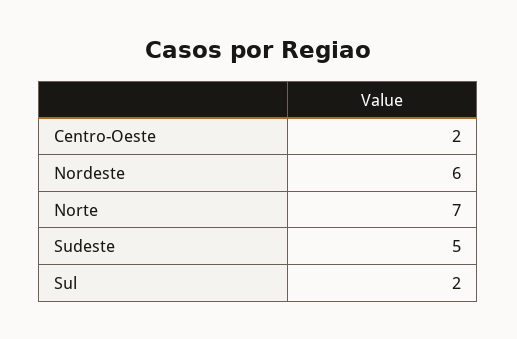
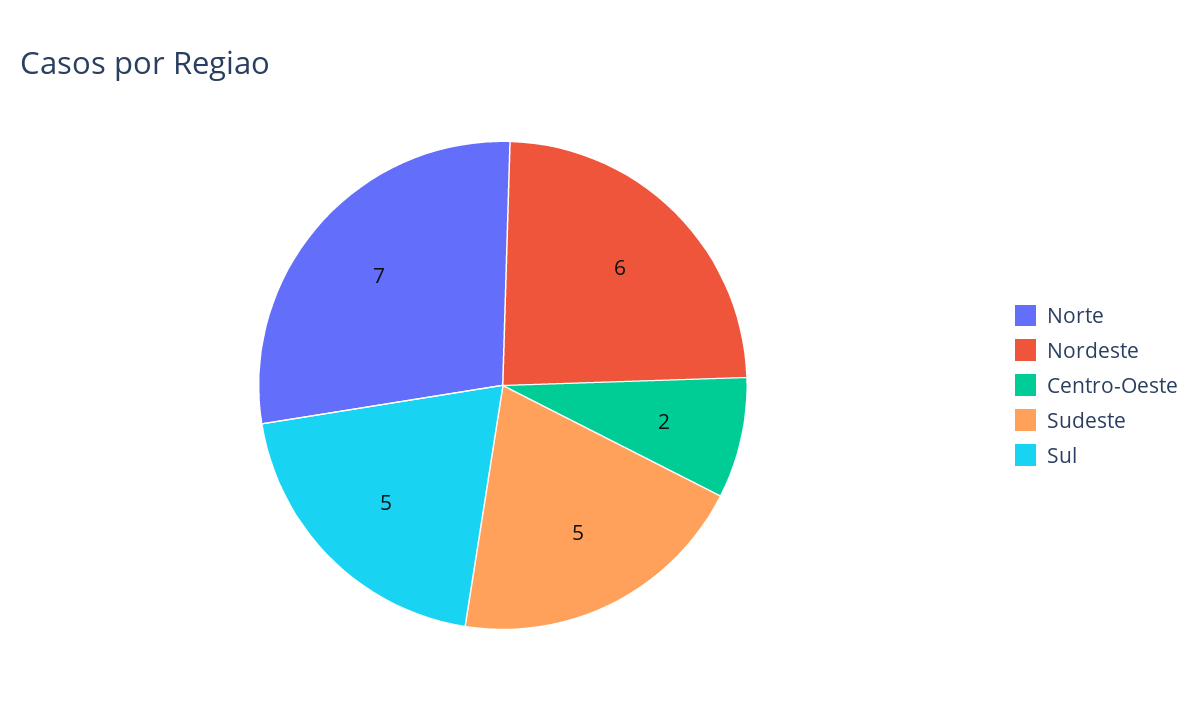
Sul: 2 -> 5

